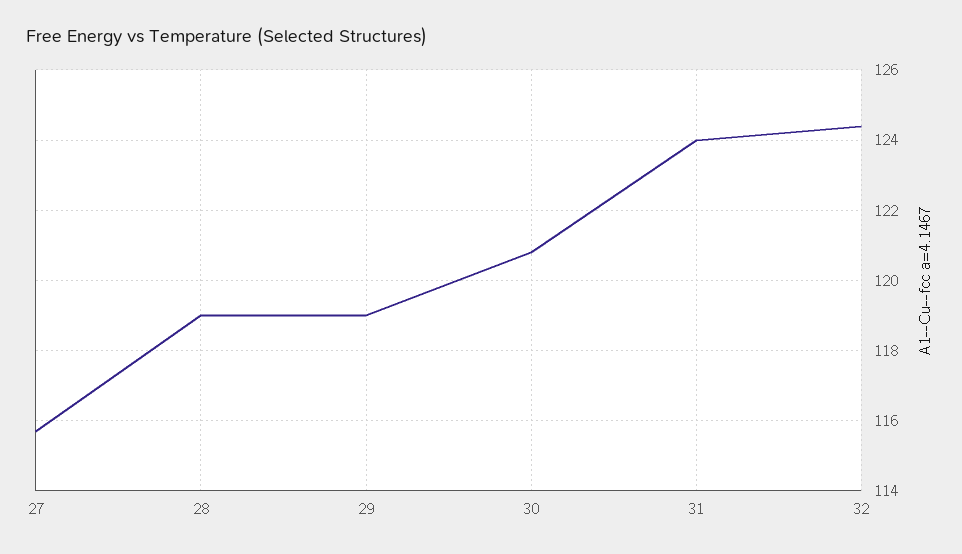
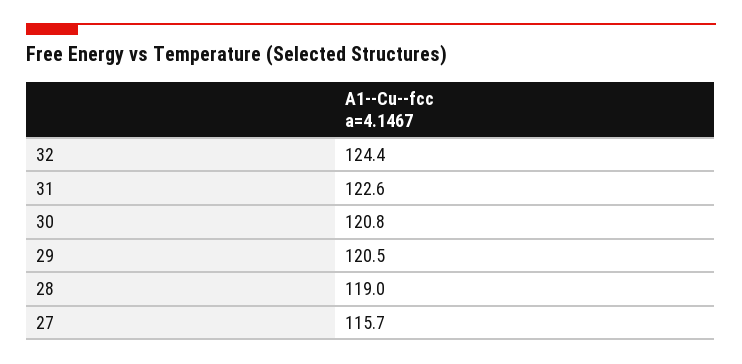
29: 119 -> 120.5
31: 124 -> 122.6

